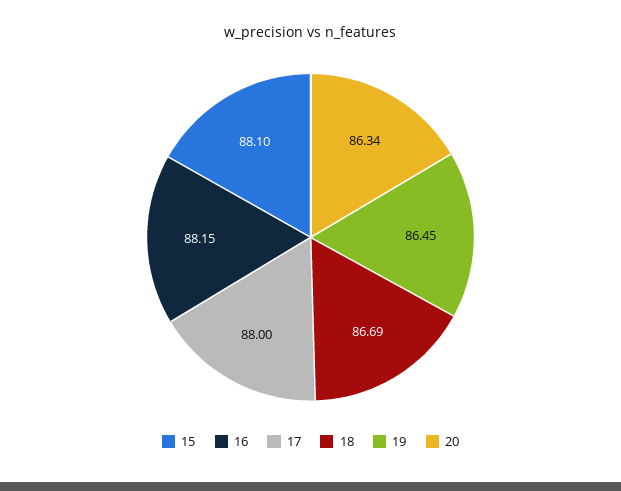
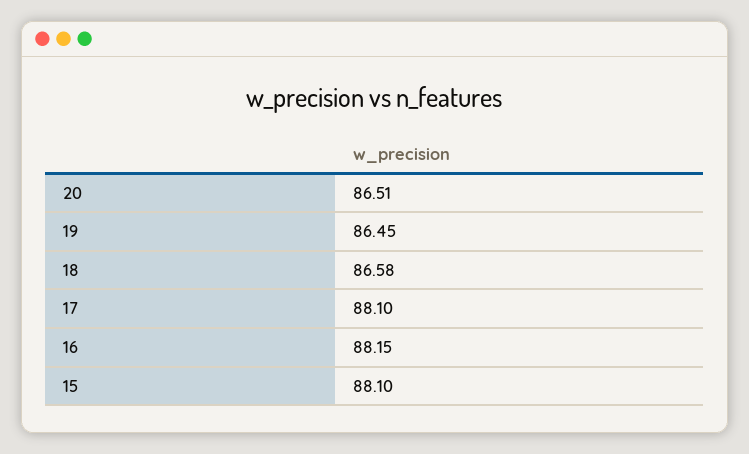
17: 88 -> 88.1
18: 86.69 -> 86.58
20: 86.34 -> 86.51

